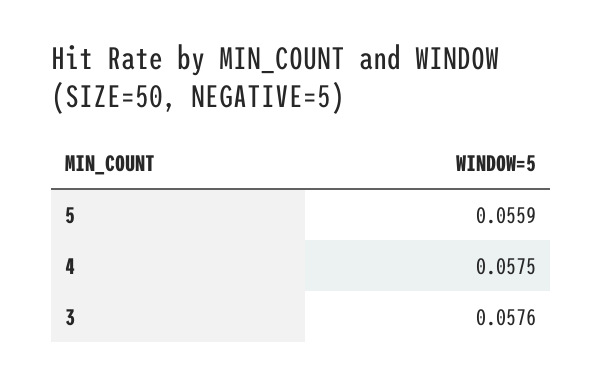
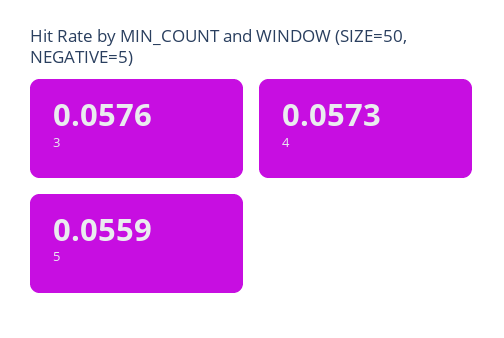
4: 0.0575 -> 0.0573

